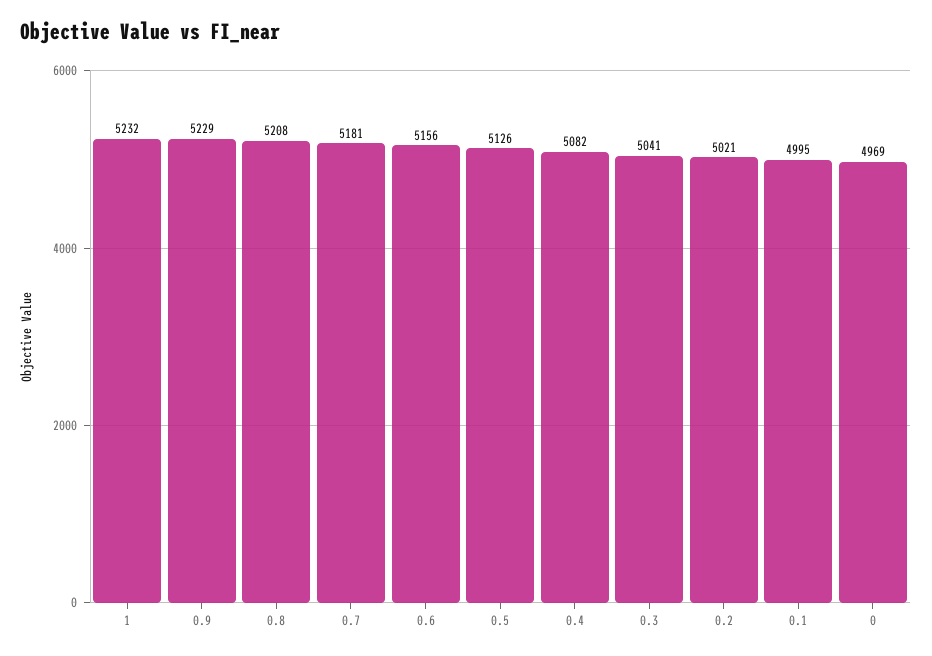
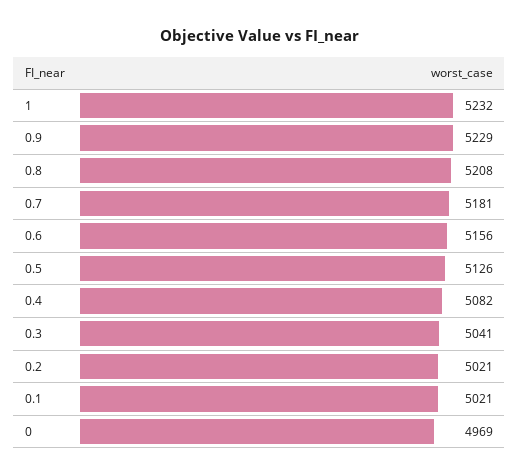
0.1: 4995 -> 5021

